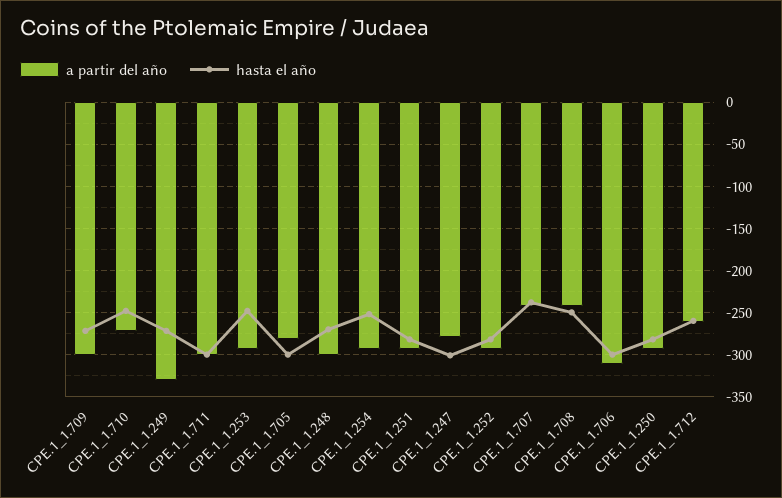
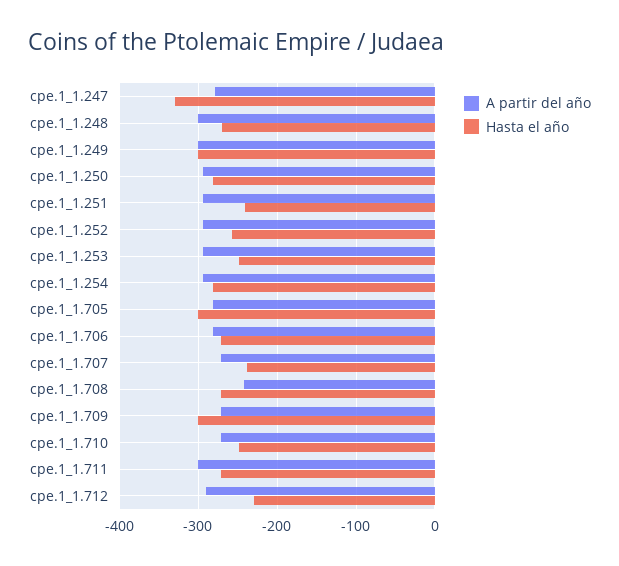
a partir del año, CPE.1_1.709: -300 -> -270
hasta el año, CPE.1_1.709: -270 -> -300
a partir del año, CPE.1_1.249: -330 -> -300
hasta el año, CPE.1_1.249: -270 -> -300
hasta el año, CPE.1_1.711: -300 -> -270
hasta el año, CPE.1_1.254: -250 -> -280
hasta el año, CPE.1_1.251: -280 -> -240
hasta el año, CPE.1_1.247: -300 -> -330
hasta el año, CPE.1_1.252: -280 -> -260
a partir del año, CPE.1_1.707: -240 -> -270
hasta el año, CPE.1_1.708: -250 -> -270
a partir del año, CPE.1_1.706: -310 -> -280
hasta el año, CPE.1_1.706: -300 -> -270
a partir del año, CPE.1_1.712: -260 -> -290
hasta el año, CPE.1_1.712: -260 -> -230

